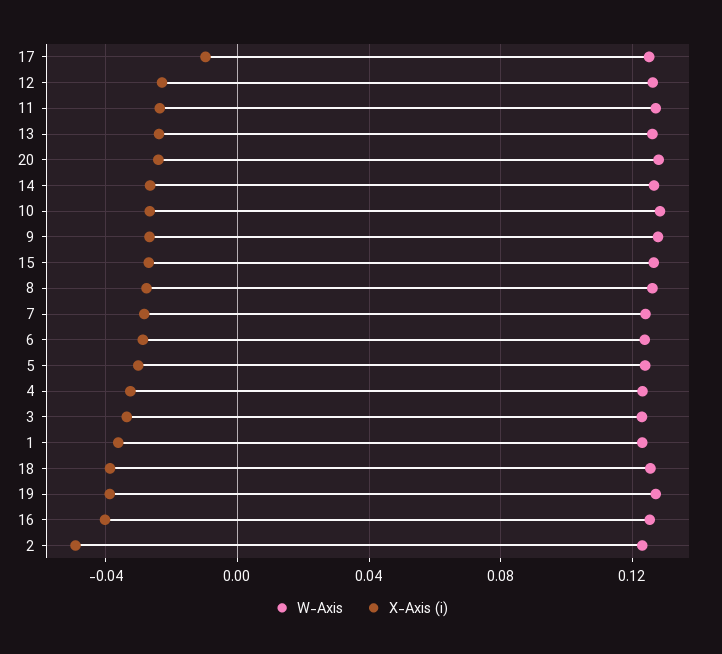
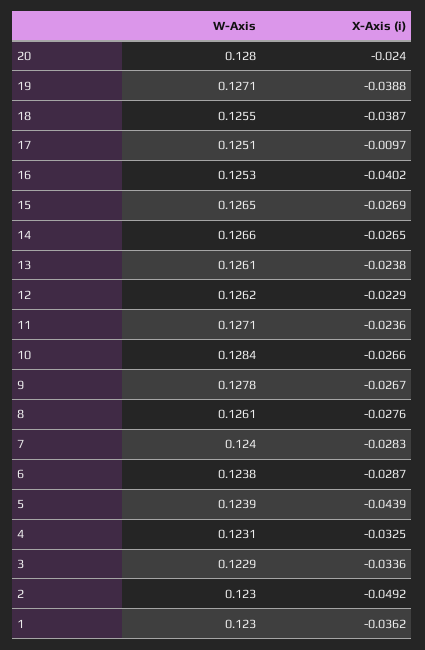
X-Axis (i), 5: -0.03 -> -0.0439

